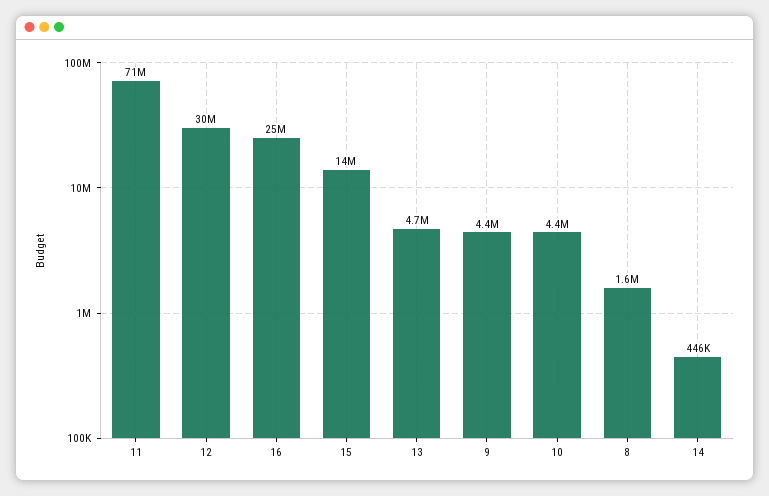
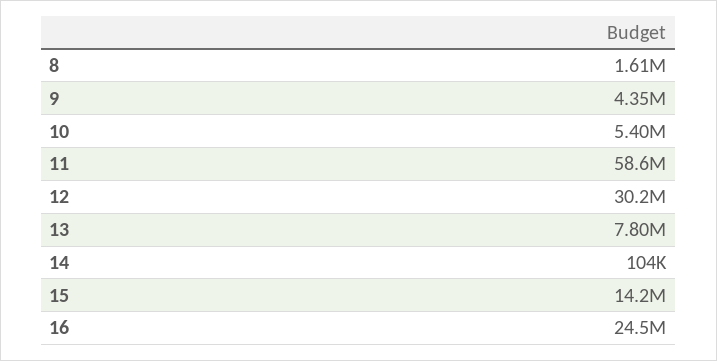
11: 71000000 -> 58600000
13: 4700000 -> 7800000
10: 4400000 -> 5400000
14: 446000 -> 104000

